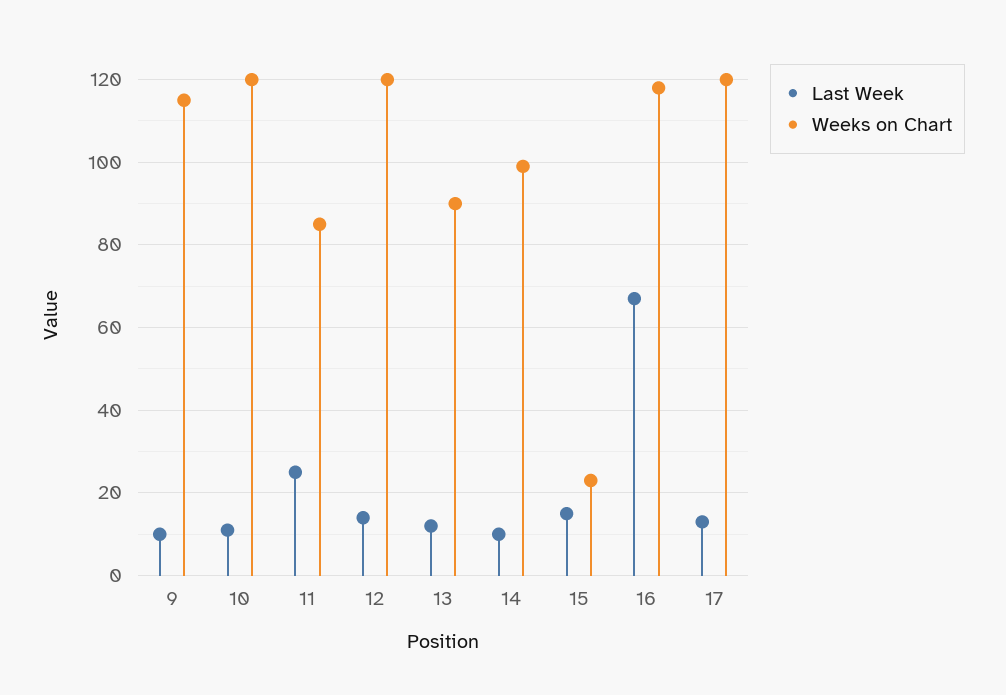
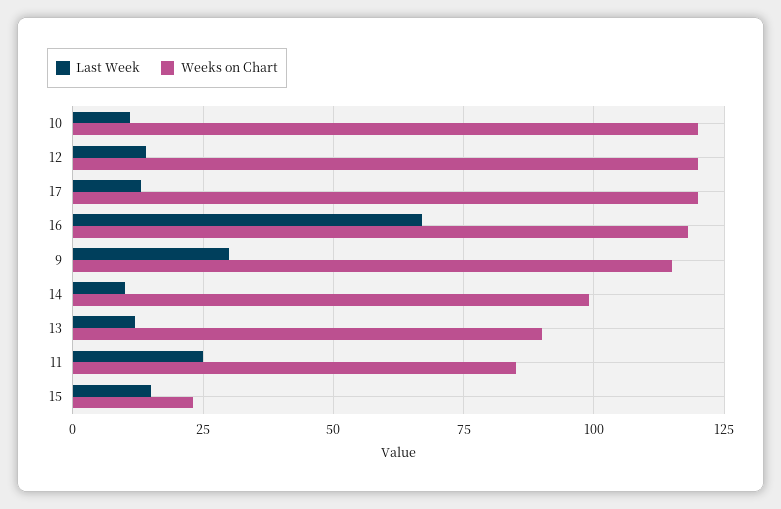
Last Week, 9: 10 -> 30

